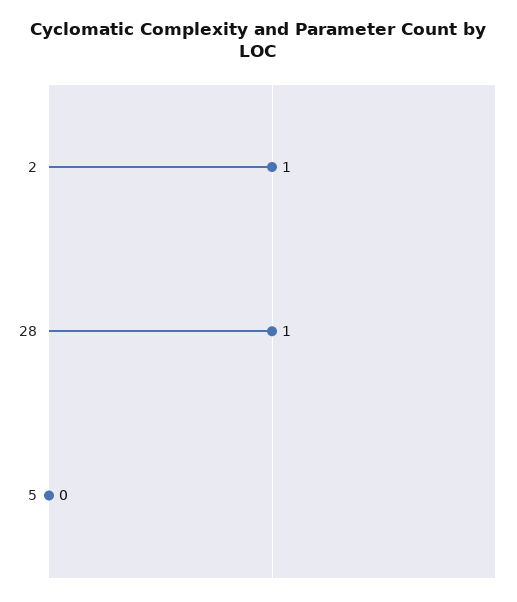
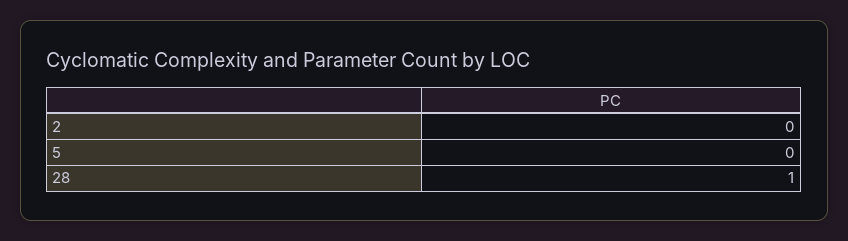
2: 1 -> 0

